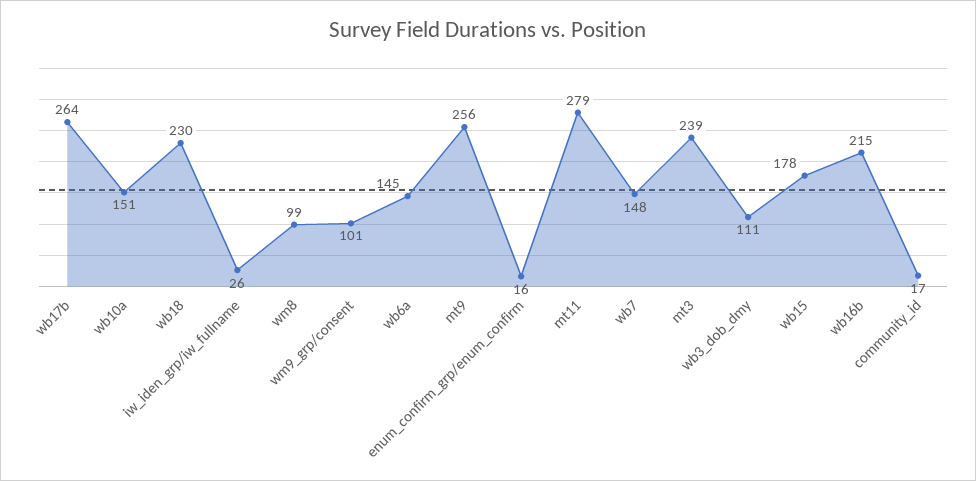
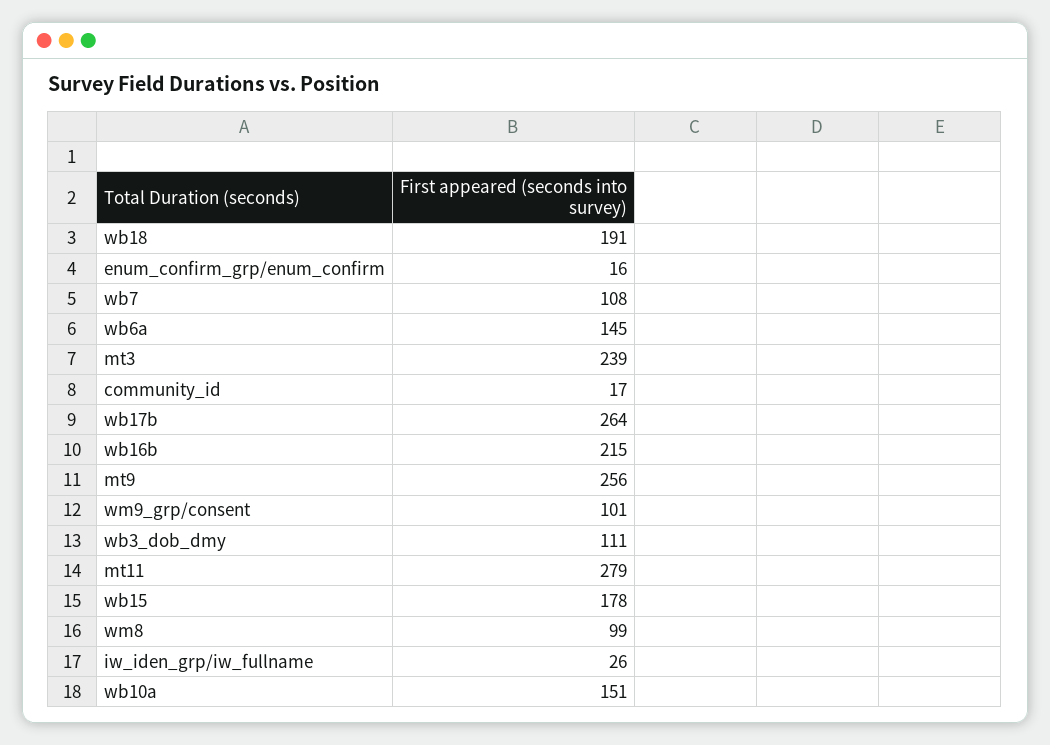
wb18: 230 -> 191
wb7: 148 -> 108

